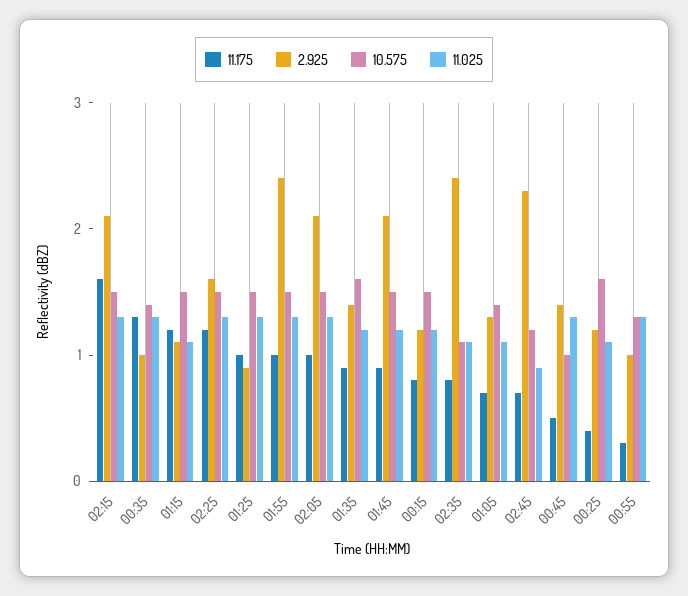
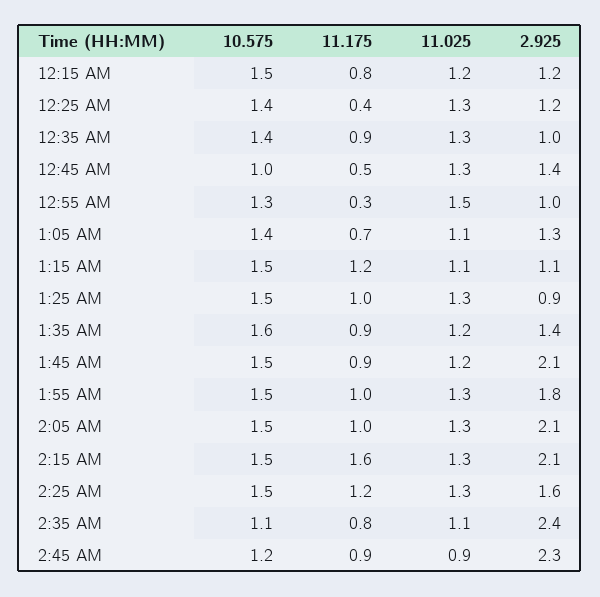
11.175, 00:35: 1.3 -> 0.9
2.925, 01:55: 2.4 -> 1.8
11.175, 02:45: 0.7 -> 0.9
10.575, 00:25: 1.6 -> 1.4
11.025, 00:25: 1.1 -> 1.3
11.025, 00:55: 1.3 -> 1.5

